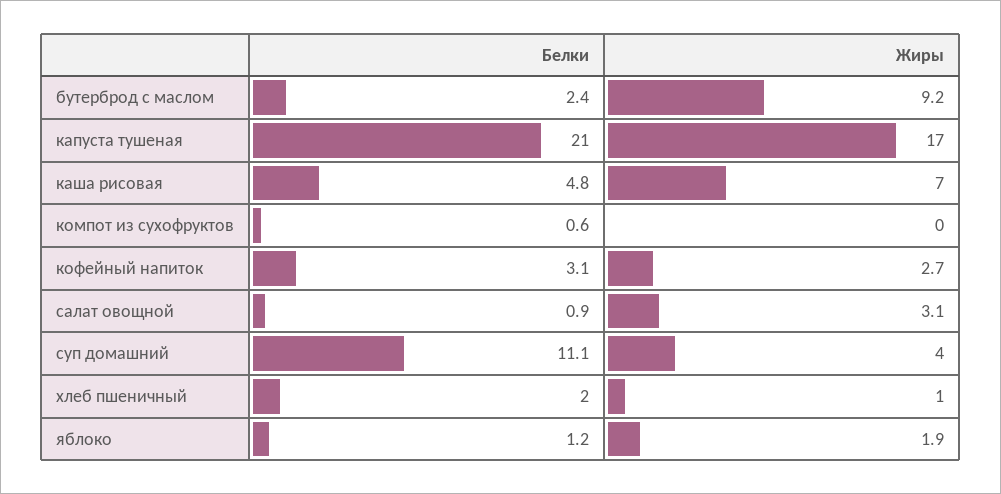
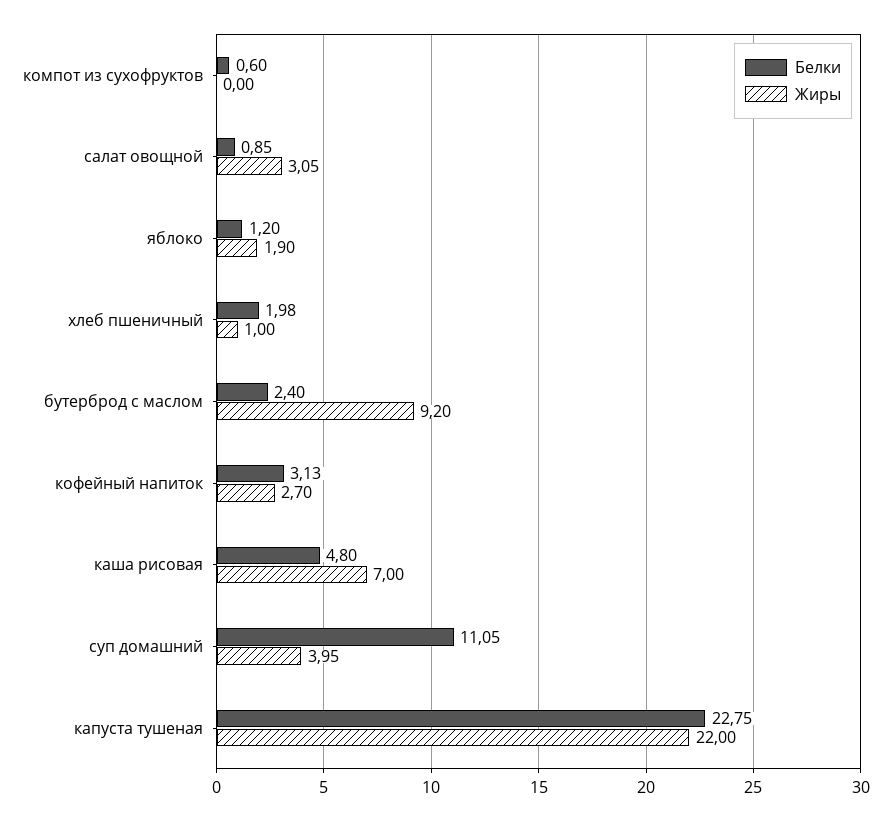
Белки, капуста тушеная: 21 -> 22.75
Жиры, капуста тушеная: 17 -> 22

